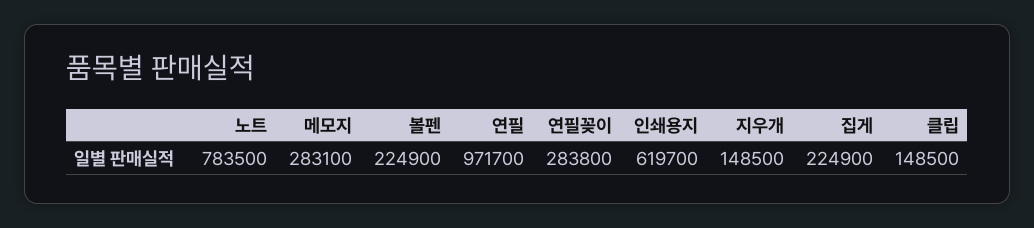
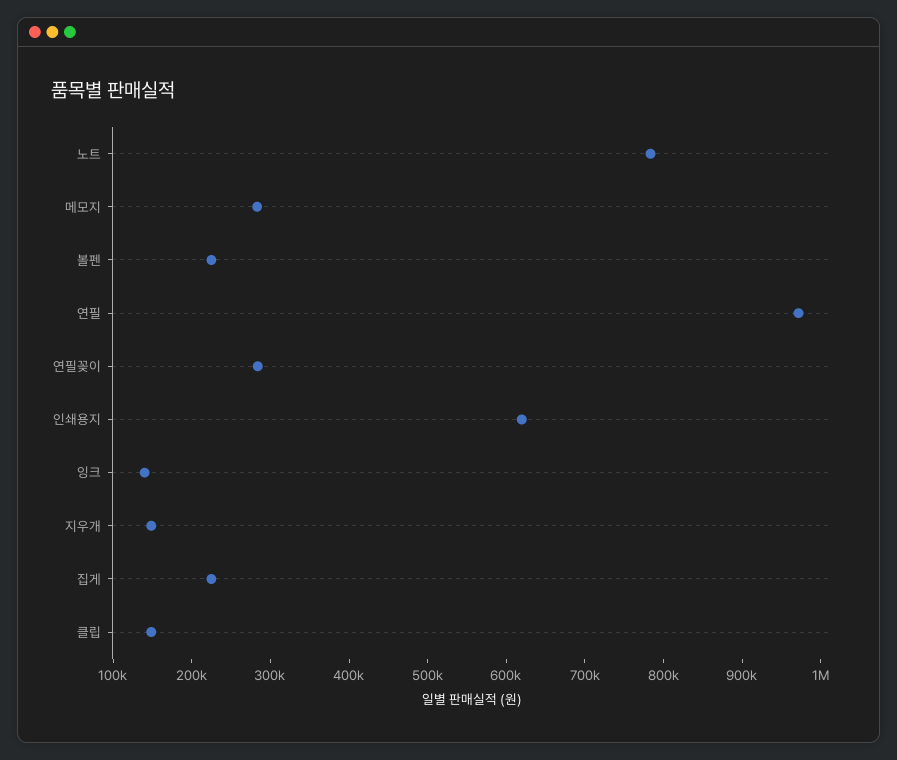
잉크: none -> 140000

